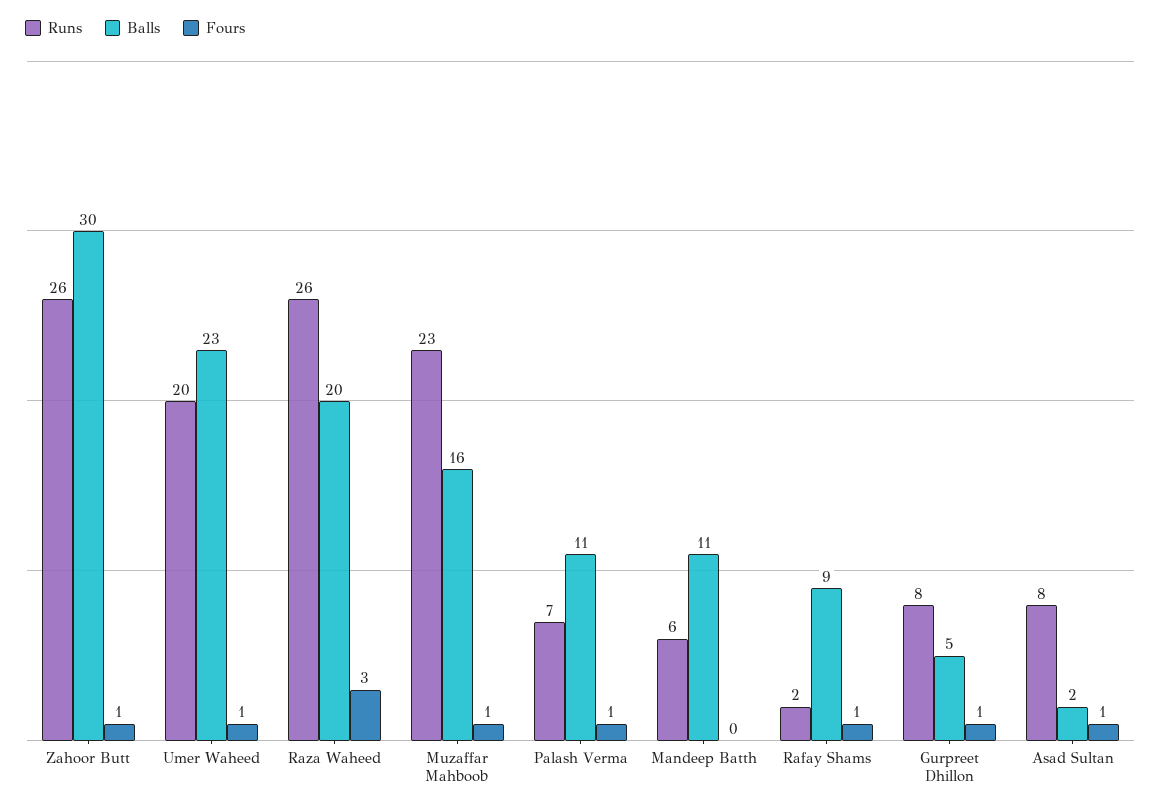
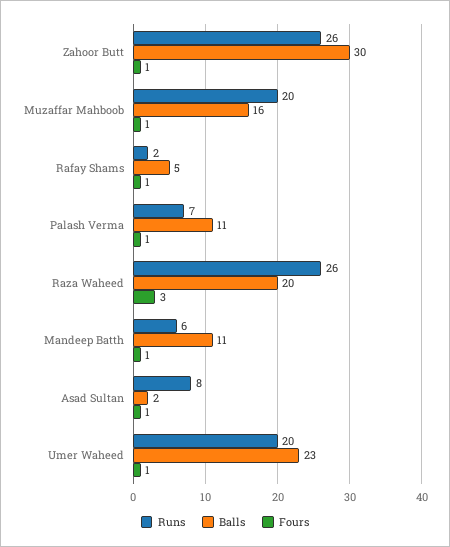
Runs, Muzaffar Mahboob: 23 -> 20
Fours, Mandeep Batth: 0 -> 1
Balls, Rafay Shams: 9 -> 5
Runs, Gurpreet Dhillon: 8 -> none
Balls, Gurpreet Dhillon: 5 -> none
Fours, Gurpreet Dhillon: 1 -> none

